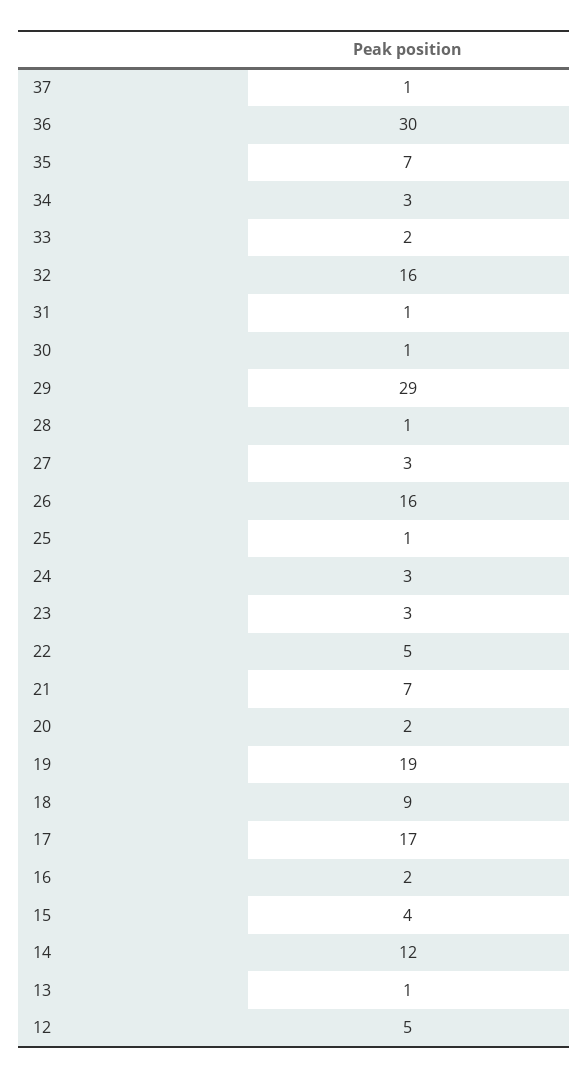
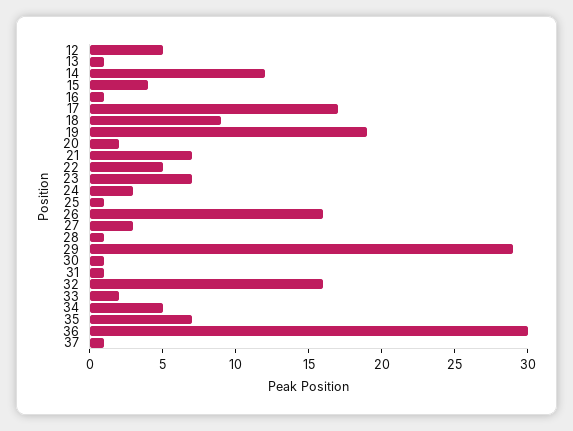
34: 3 -> 5
23: 3 -> 7
16: 2 -> 1

